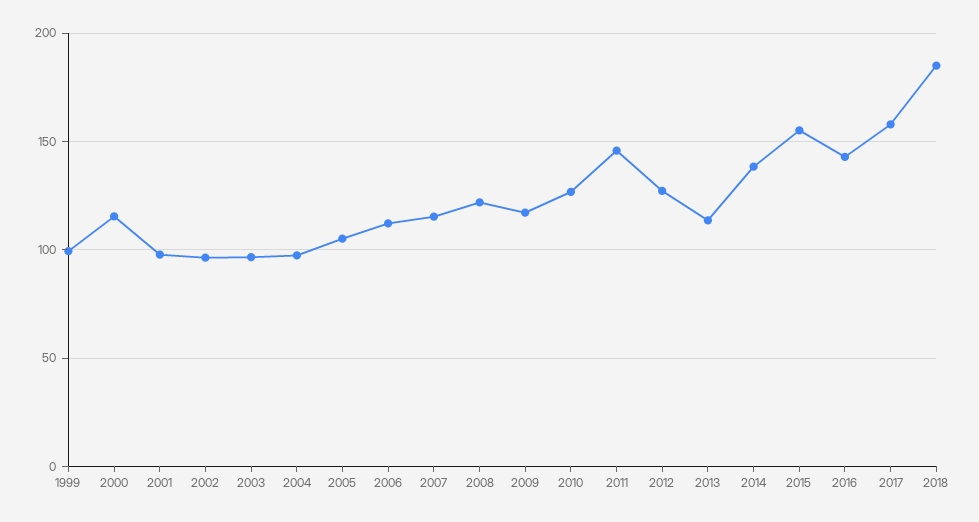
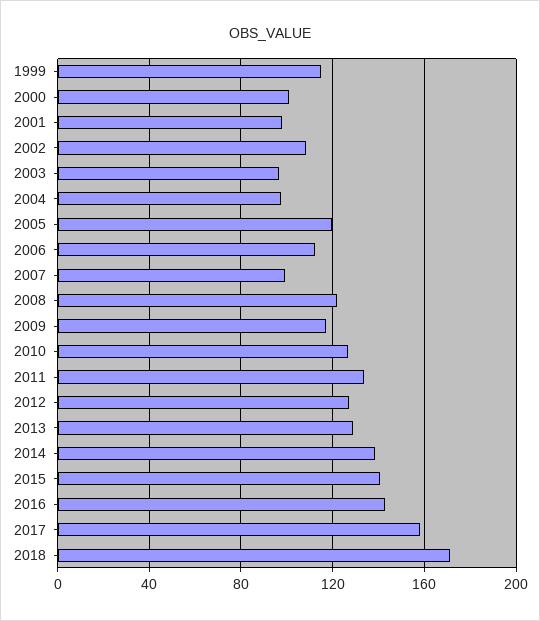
1999: 100 -> 115
2000: 115 -> 100
2002: 95 -> 110
2005: 105 -> 120
2007: 115 -> 100
2011: 145 -> 135
2013: 115 -> 130
2015: 155 -> 140
2018: 185 -> 170

